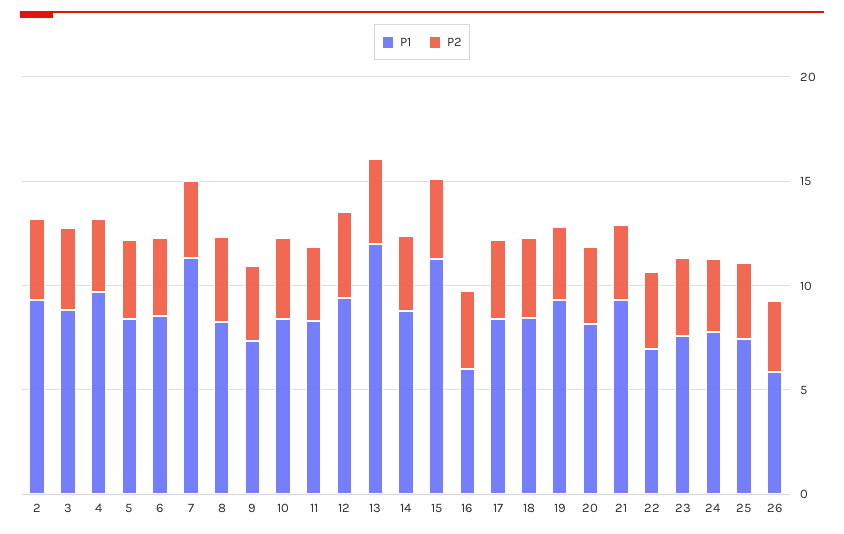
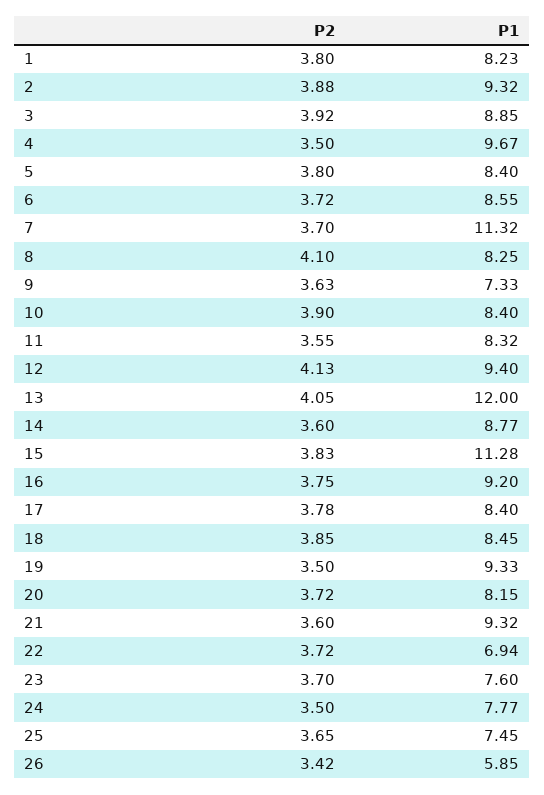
P1, 16: 6 -> 9.2
P2, 1: none -> 3.8
P1, 1: none -> 8.23

